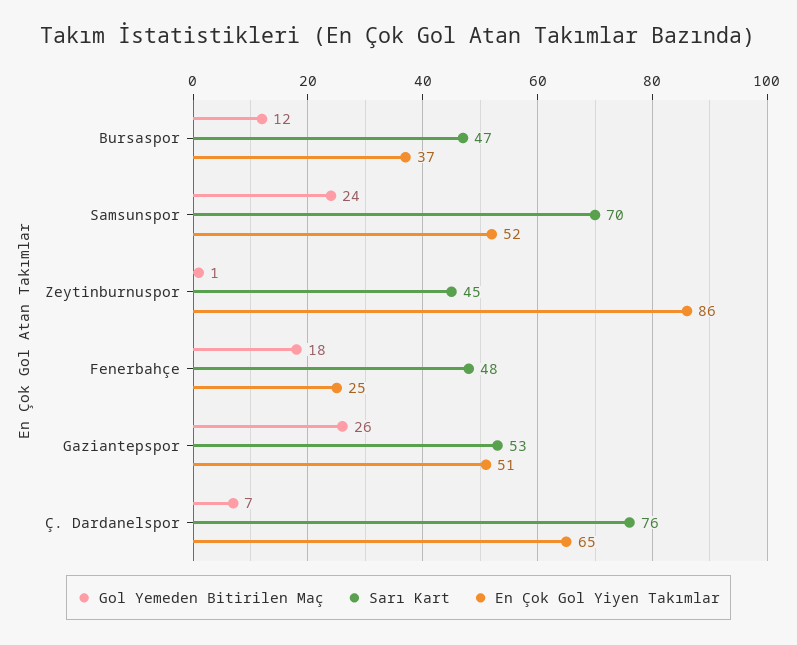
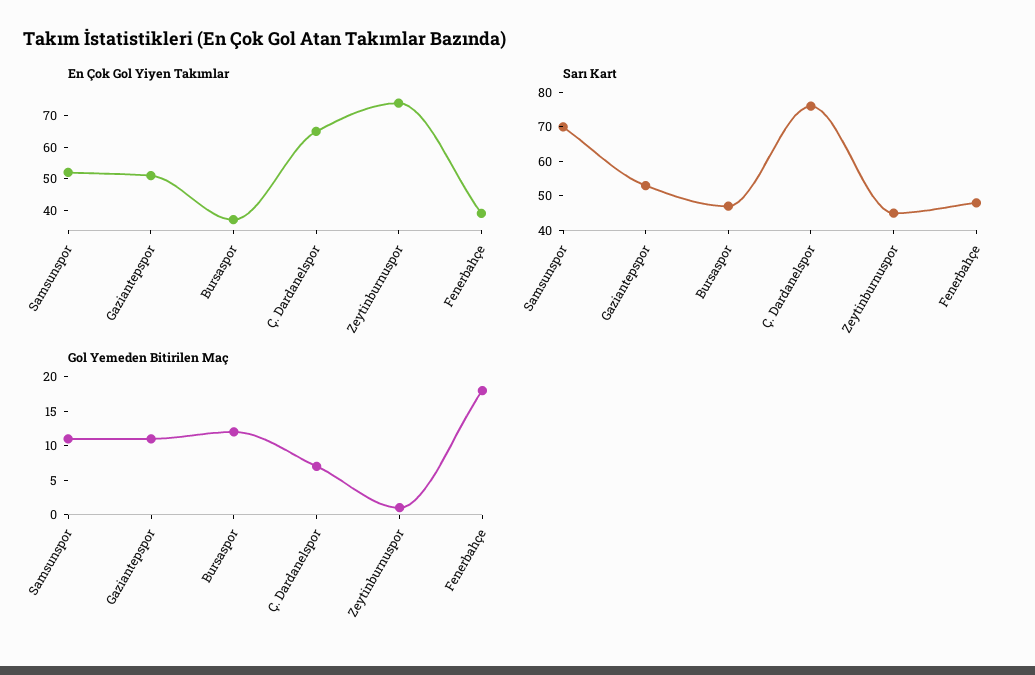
Gol Yemeden Bitirilen Maç, Samsunspor: 24 -> 10
En Çok Gol Yiyen Takımlar, Zeytinburnuspor: 86 -> 75
En Çok Gol Yiyen Takımlar, Fenerbahçe: 25 -> 40
Gol Yemeden Bitirilen Maç, Gaziantepspor: 26 -> 10

